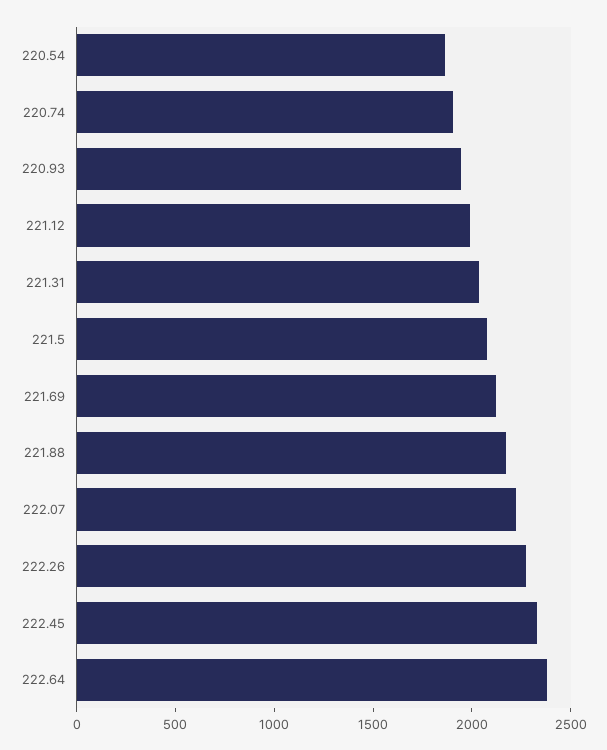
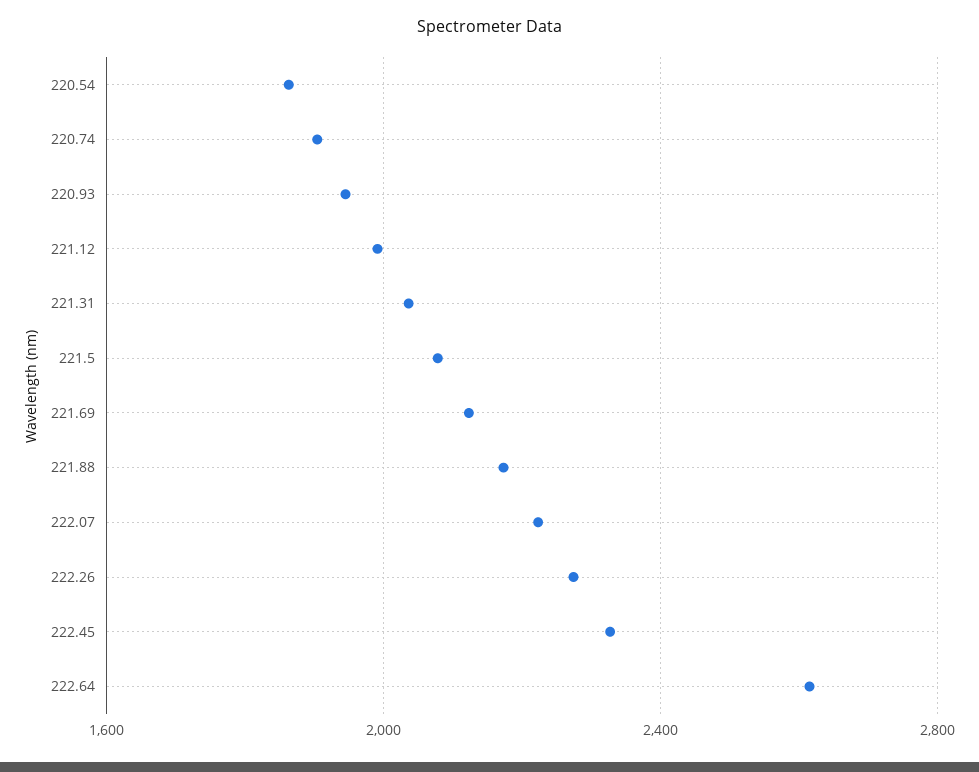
222.64: 2400 -> 2600

